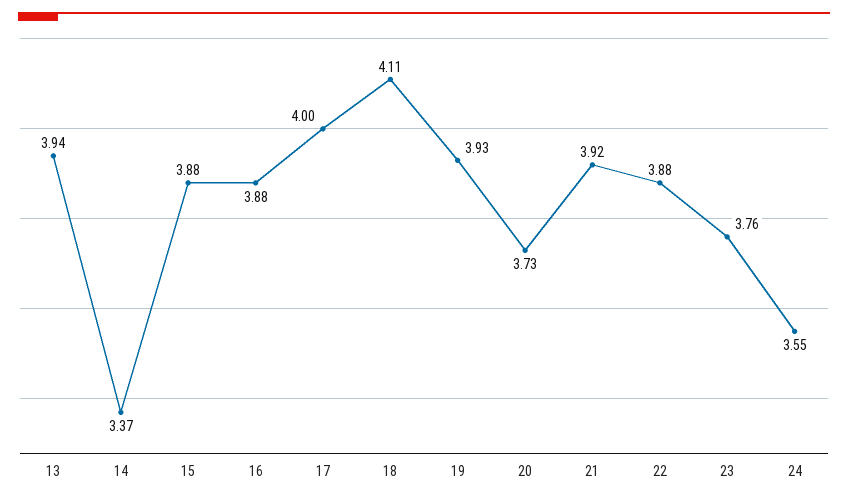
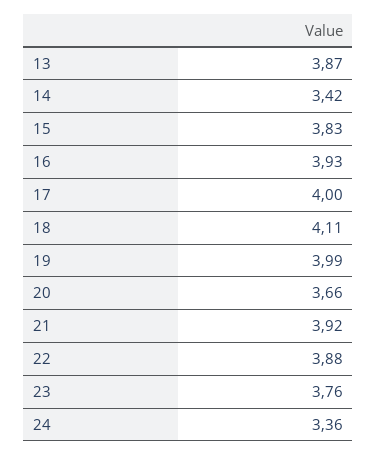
13: 3.94 -> 3.87
14: 3.37 -> 3.42
15: 3.88 -> 3.83
16: 3.88 -> 3.93
19: 3.93 -> 3.99
20: 3.73 -> 3.66
24: 3.55 -> 3.36

